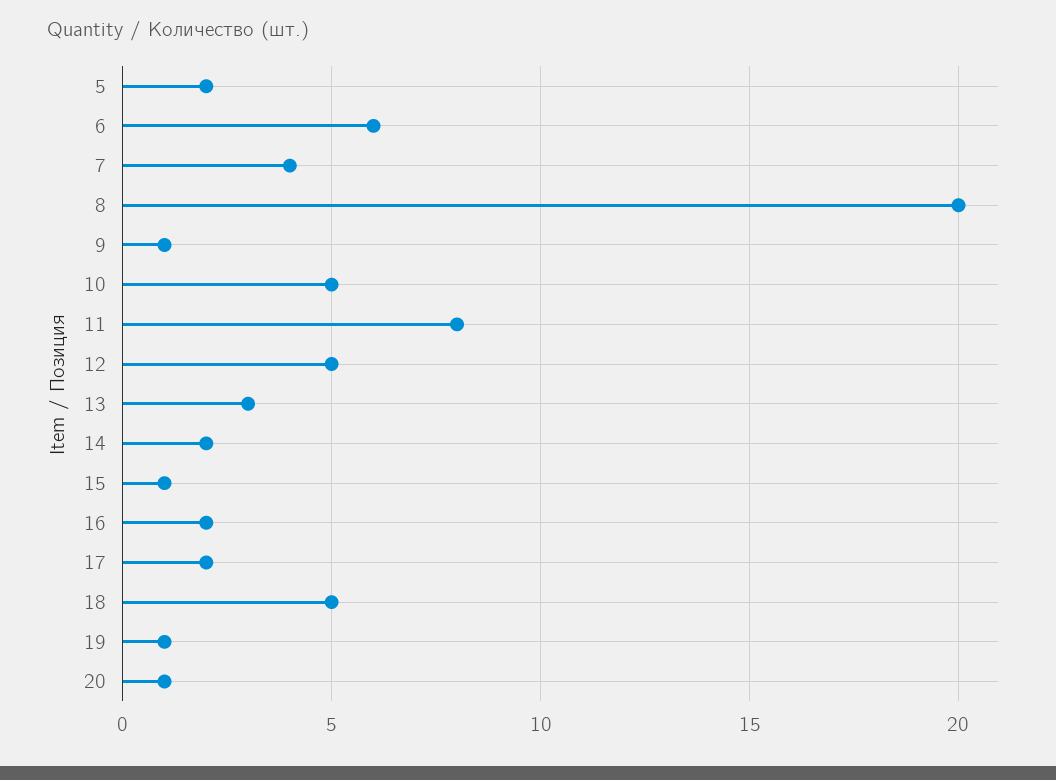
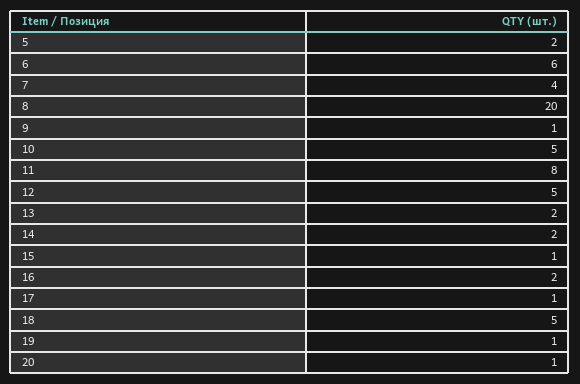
13: 3 -> 2
17: 2 -> 1

